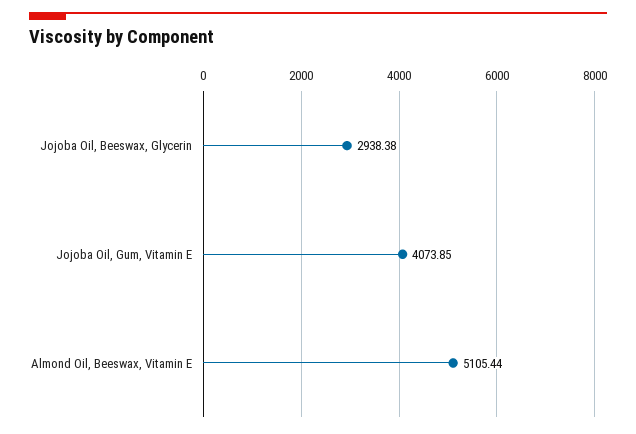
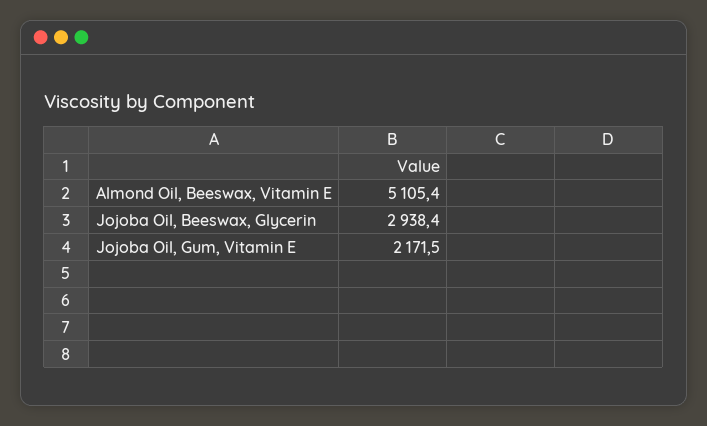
Jojoba Oil, Gum, Vitamin E: 4073.85 -> 2171.5

